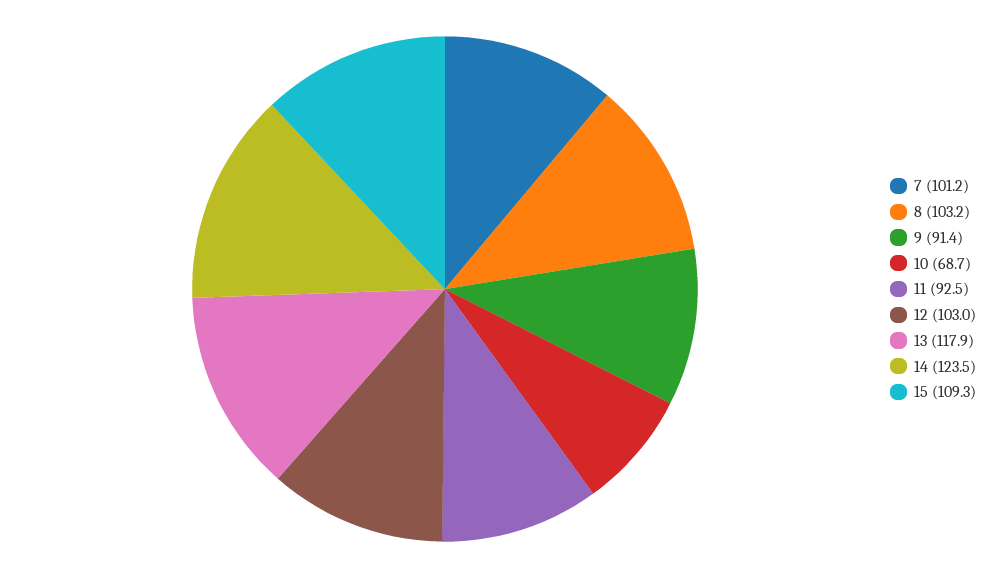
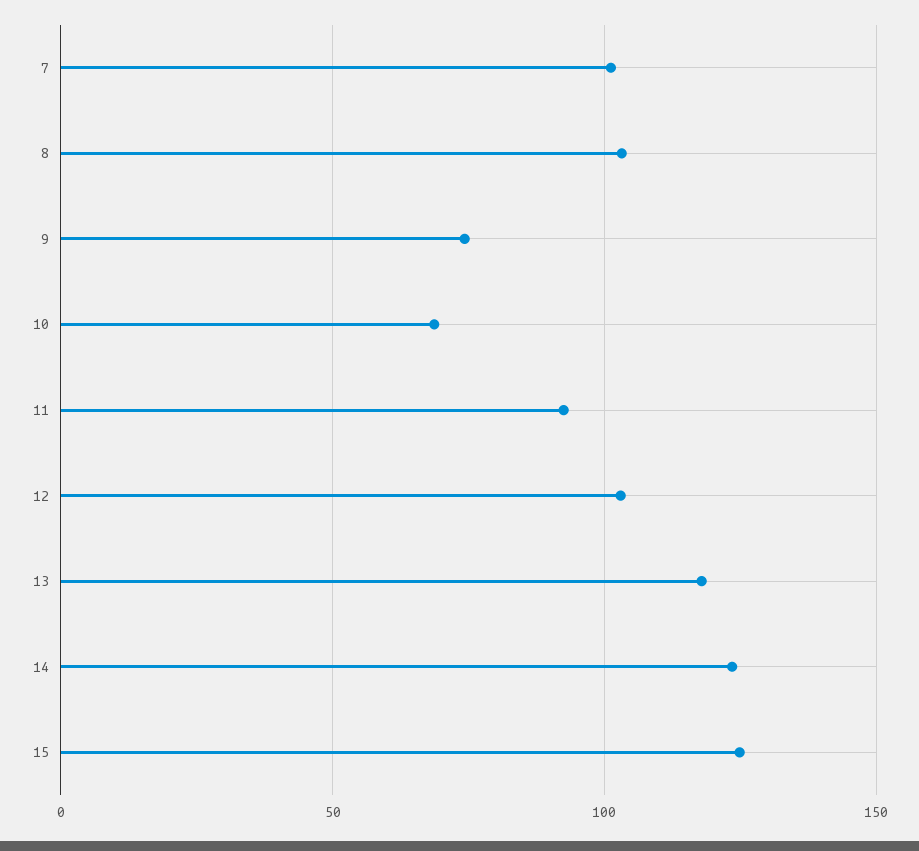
9: 91.4 -> 75
15: 109.3 -> 125

